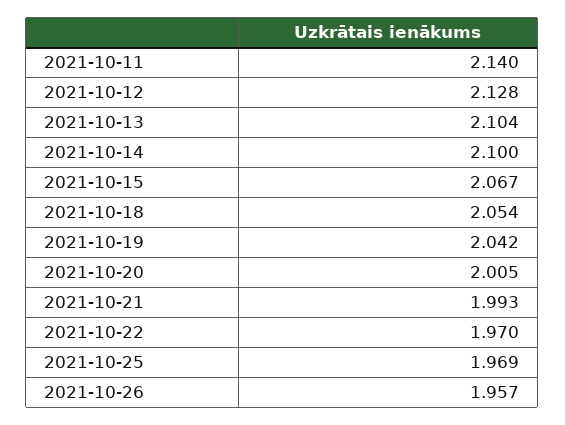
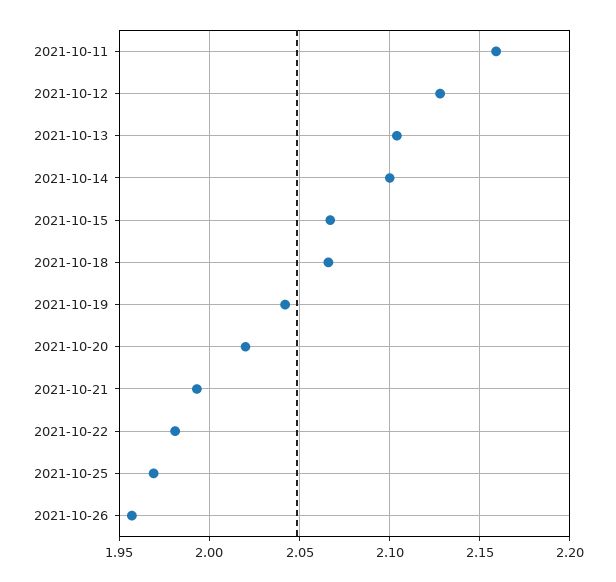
2021-10-11: 2.14 -> 2.16
2021-10-18: 2.054 -> 2.065
2021-10-20: 2.005 -> 2.02
2021-10-22: 1.97 -> 1.98

